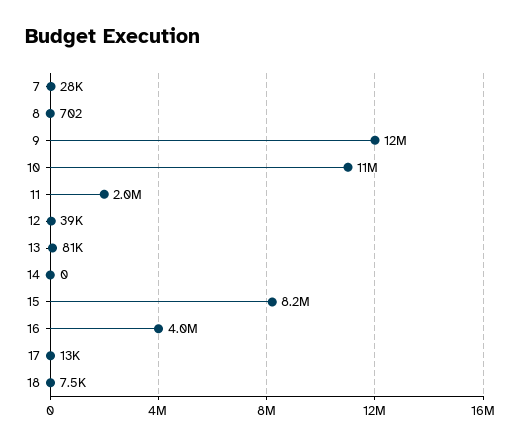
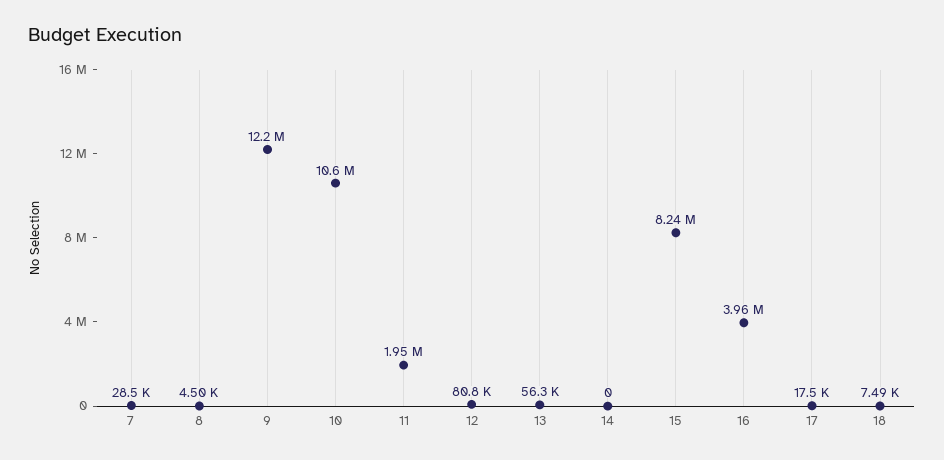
8: 702 -> 4500
12: 39000 -> 80800
13: 81000 -> 56300
17: 13000 -> 17500

